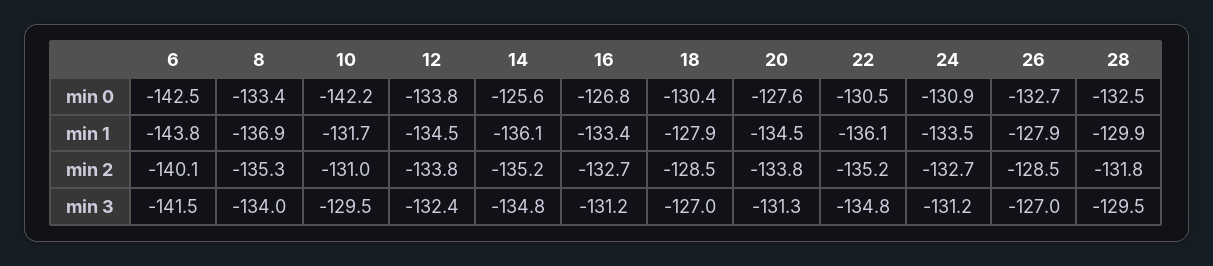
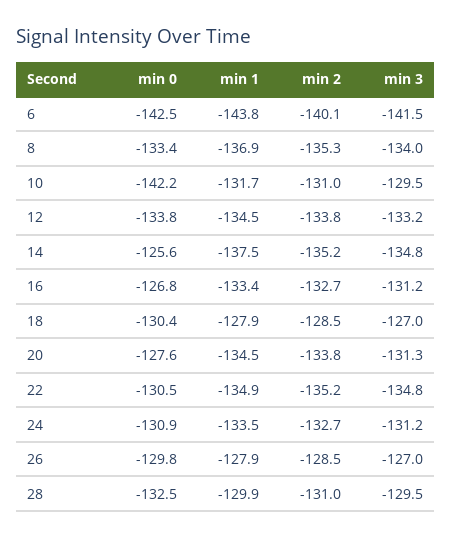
26, min 0: -132.7 -> -129.8
14, min 1: -136.1 -> -137.5
22, min 1: -136.1 -> -134.9
28, min 2: -131.8 -> -131
12, min 3: -132.4 -> -133.2

